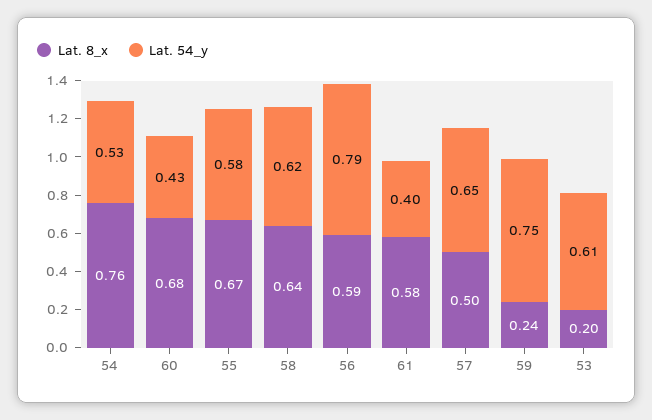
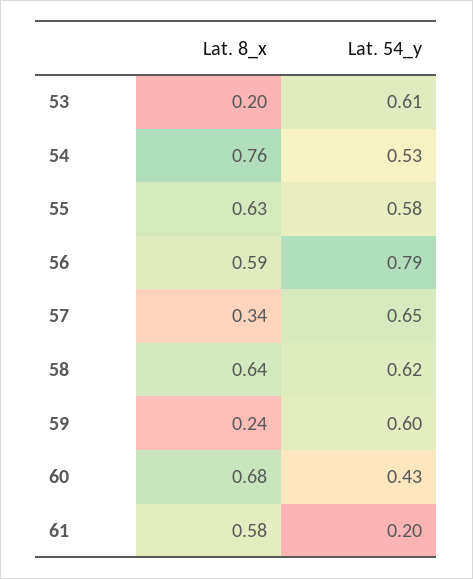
Lat. 8_x, 55: 0.67 -> 0.63
Lat. 54_y, 61: 0.4 -> 0.2
Lat. 8_x, 57: 0.5 -> 0.34
Lat. 54_y, 59: 0.75 -> 0.6

